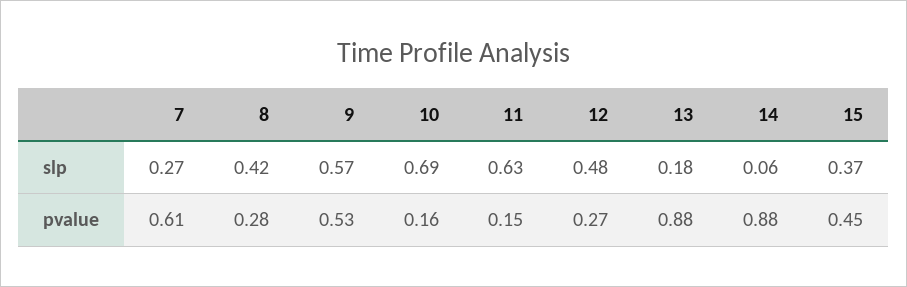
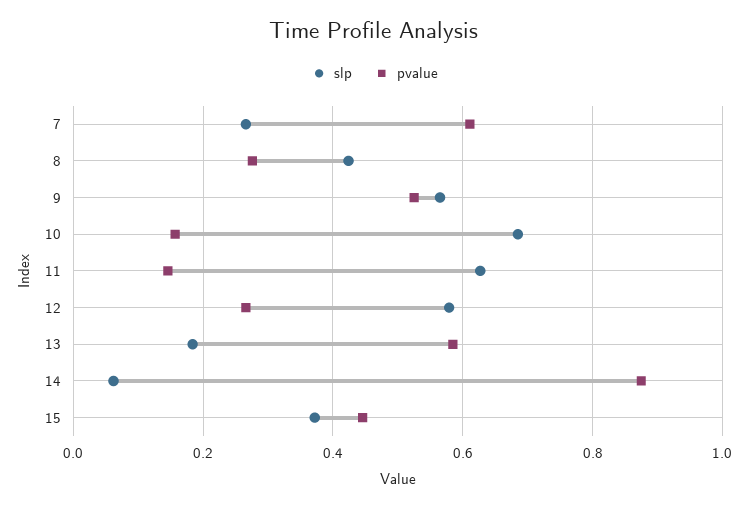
slp, 12: 0.48 -> 0.58
pvalue, 13: 0.88 -> 0.58

